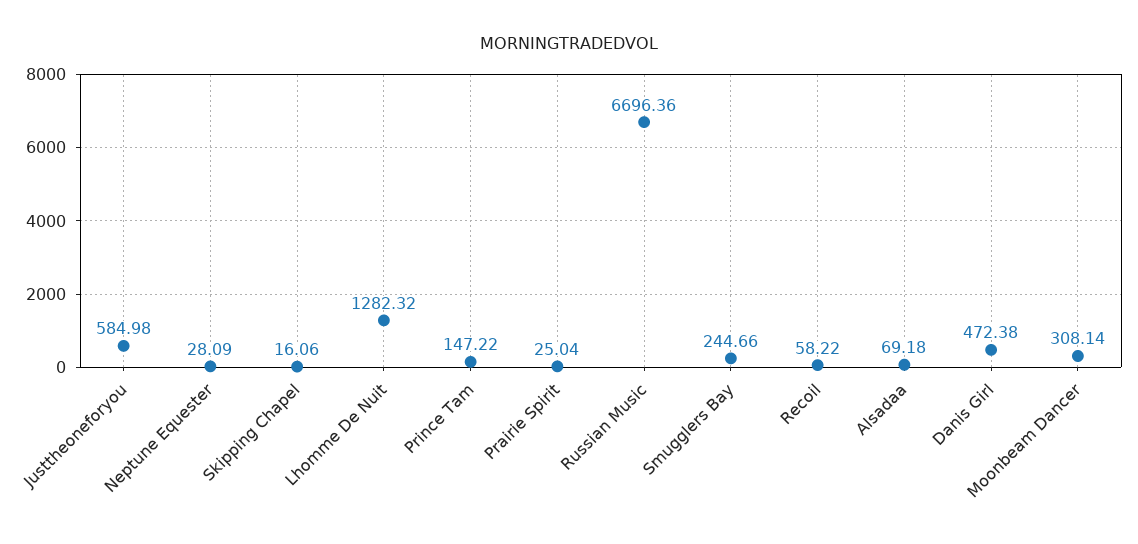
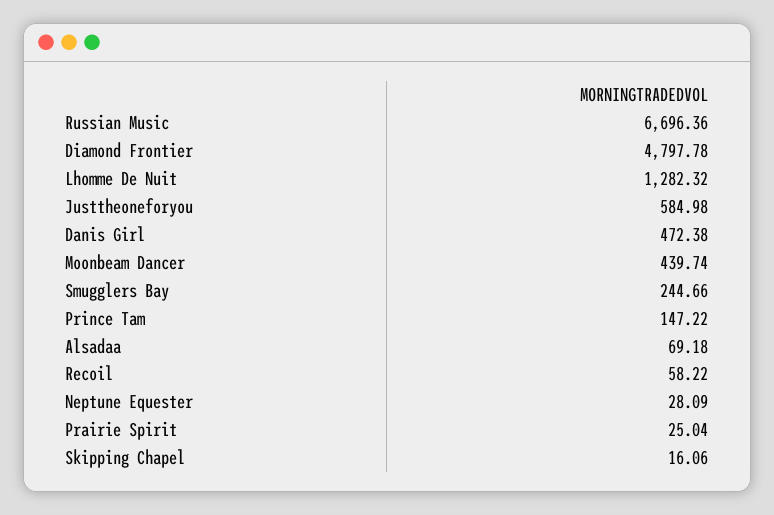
Moonbeam Dancer: 308.14 -> 439.74
Diamond Frontier: none -> 4797.78

